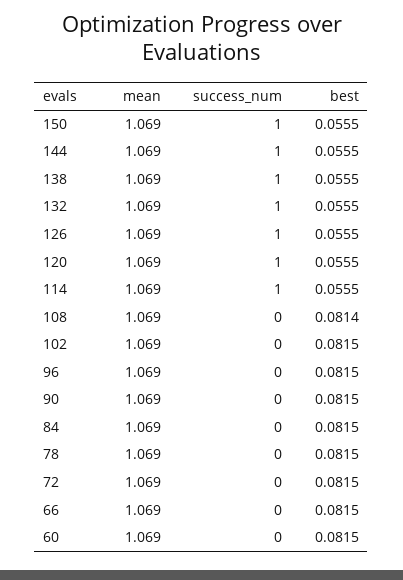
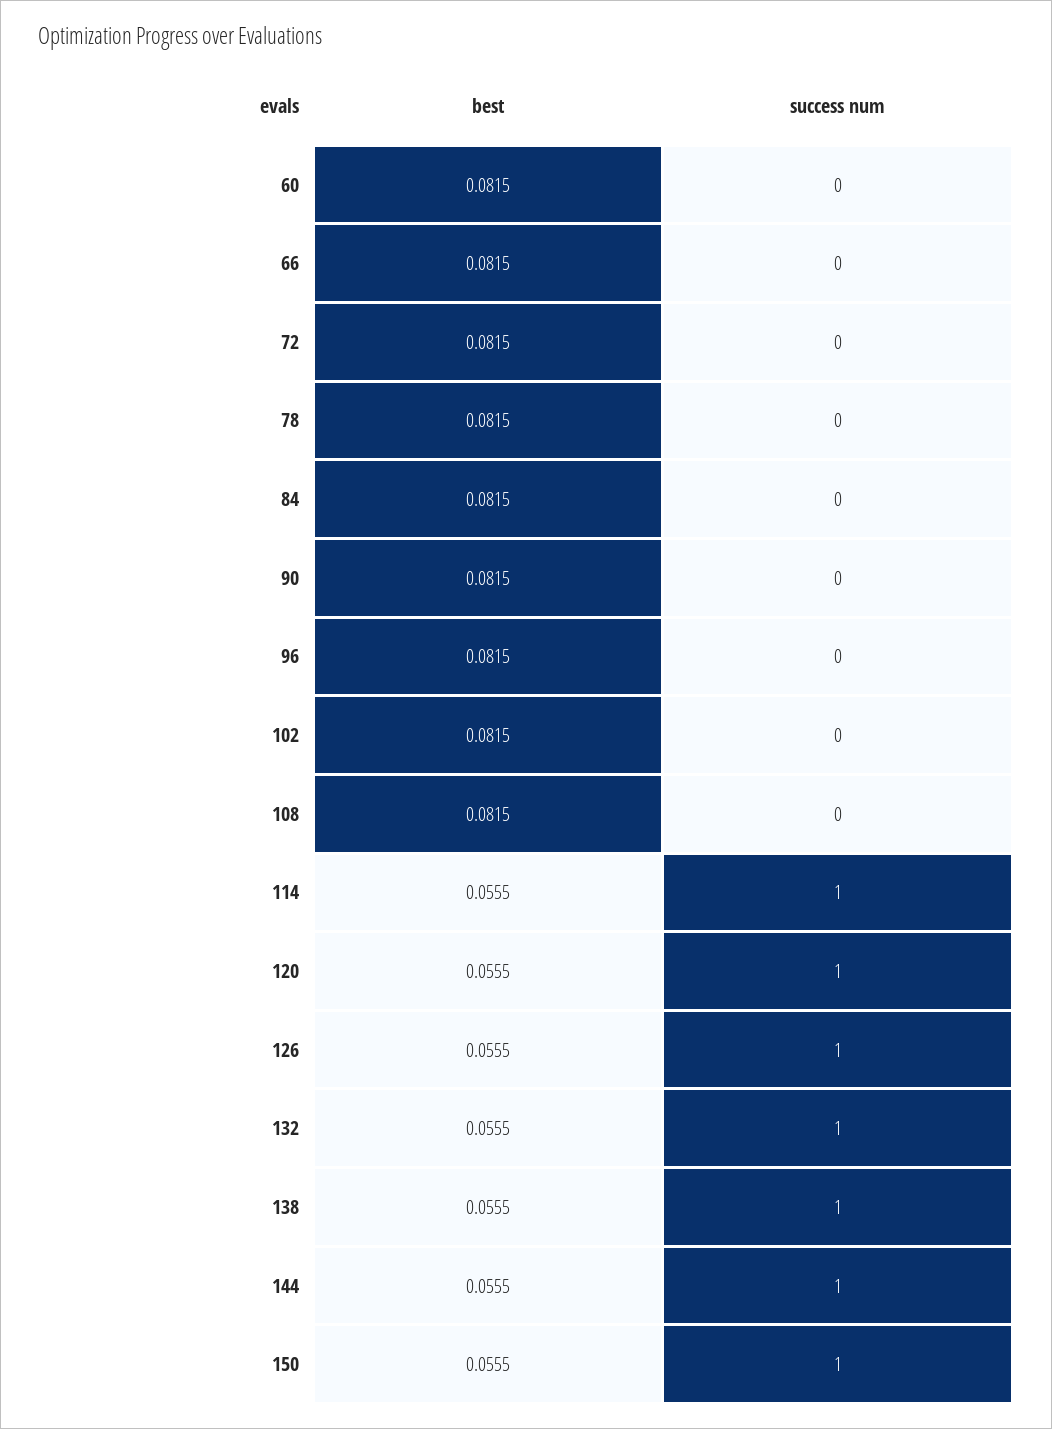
mean, 150: 1.069 -> none
mean, 144: 1.069 -> none
mean, 138: 1.069 -> none
mean, 132: 1.069 -> none
mean, 126: 1.069 -> none
mean, 120: 1.069 -> none
mean, 114: 1.069 -> none
mean, 108: 1.069 -> none
best, 108: 0.0814 -> 0.0815
mean, 102: 1.069 -> none
mean, 96: 1.069 -> none
mean, 90: 1.069 -> none
mean, 84: 1.069 -> none
mean, 78: 1.069 -> none
mean, 72: 1.069 -> none
mean, 66: 1.069 -> none
mean, 60: 1.069 -> none

